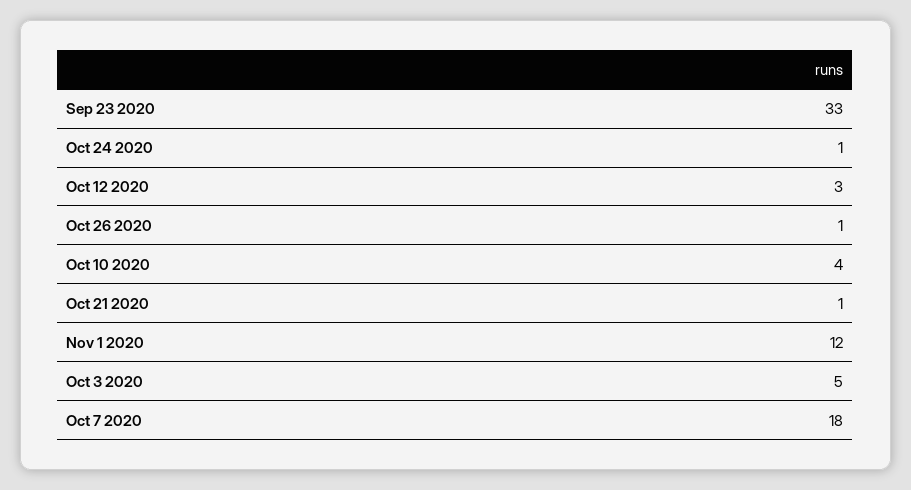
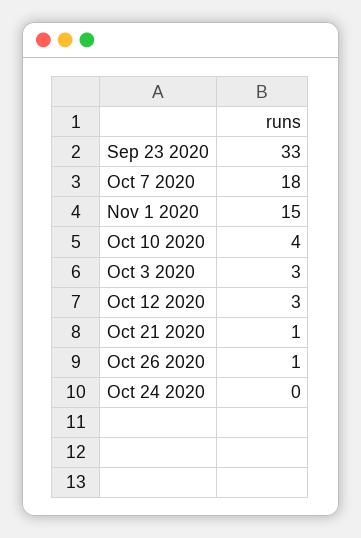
Oct 24 2020: 1 -> 0
Nov 1 2020: 12 -> 15
Oct 3 2020: 5 -> 3

